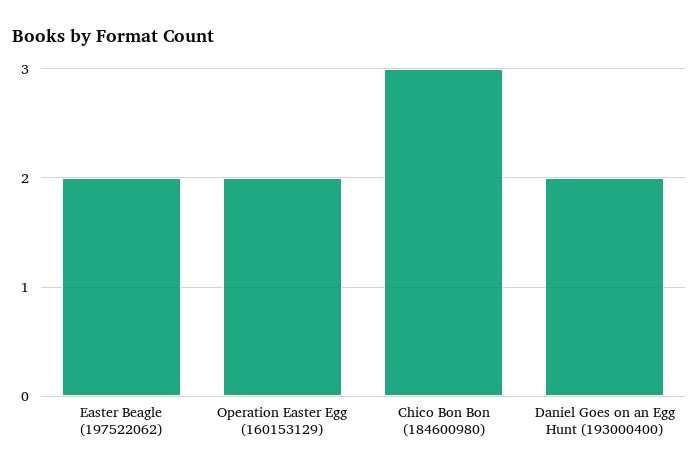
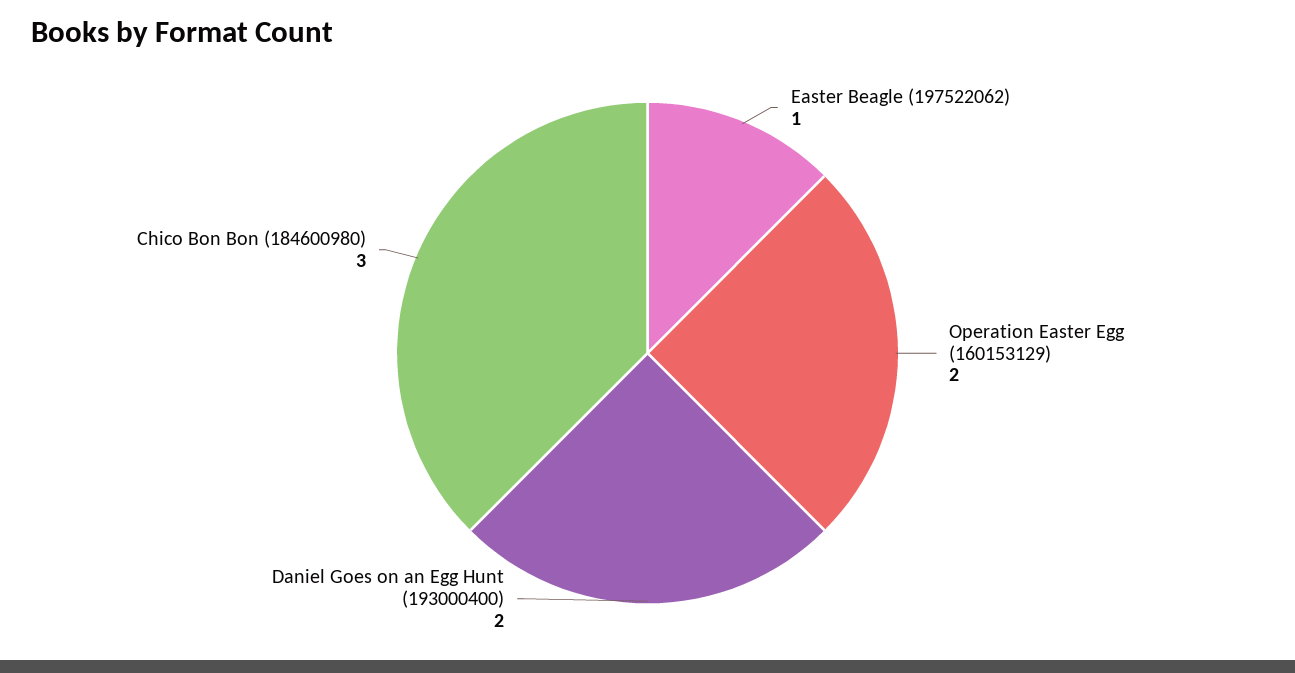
Easter Beagle (197522062): 2 -> 1

